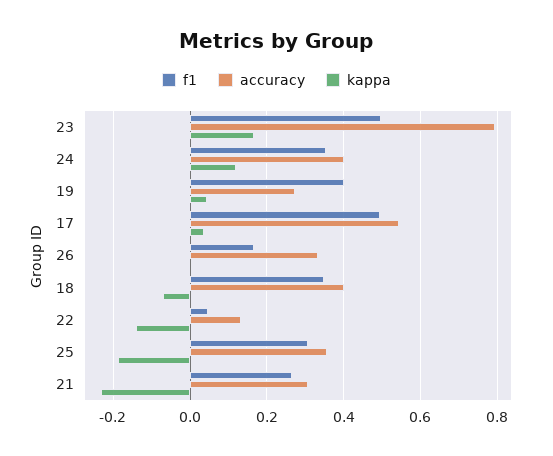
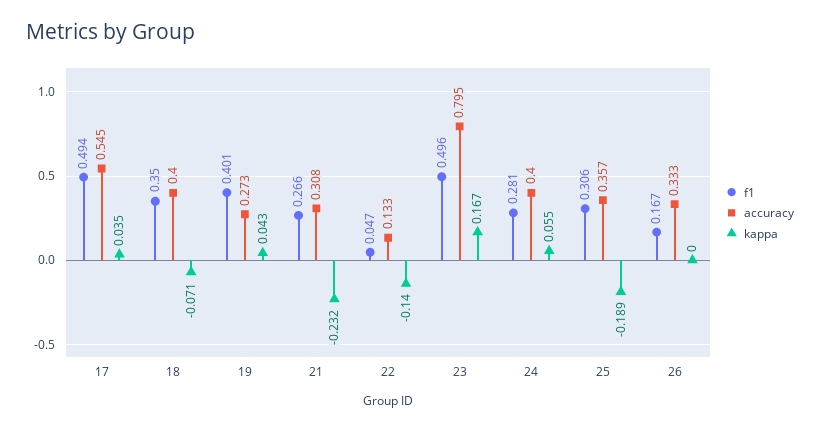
f1, 24: 0.36 -> 0.281
kappa, 24: 0.12 -> 0.055

